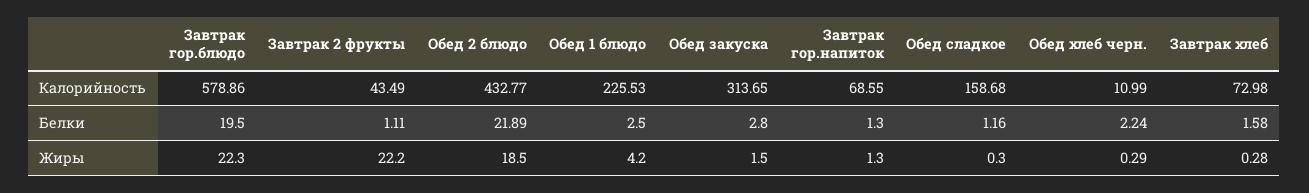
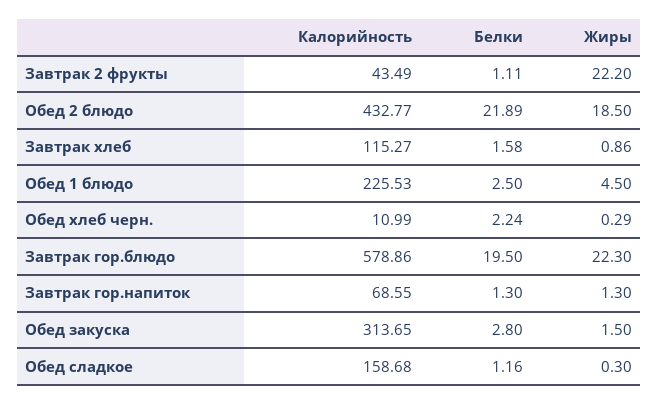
Завтрак хлеб, Калорийность: 72.98 -> 115.27
Обед 1 блюдо, Жиры: 4.2 -> 4.5
Завтрак хлеб, Жиры: 0.28 -> 0.86

